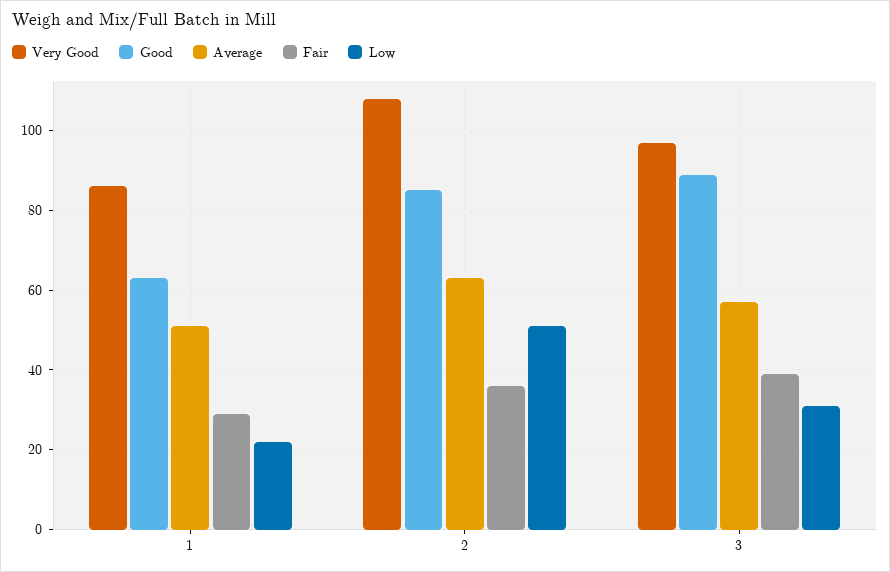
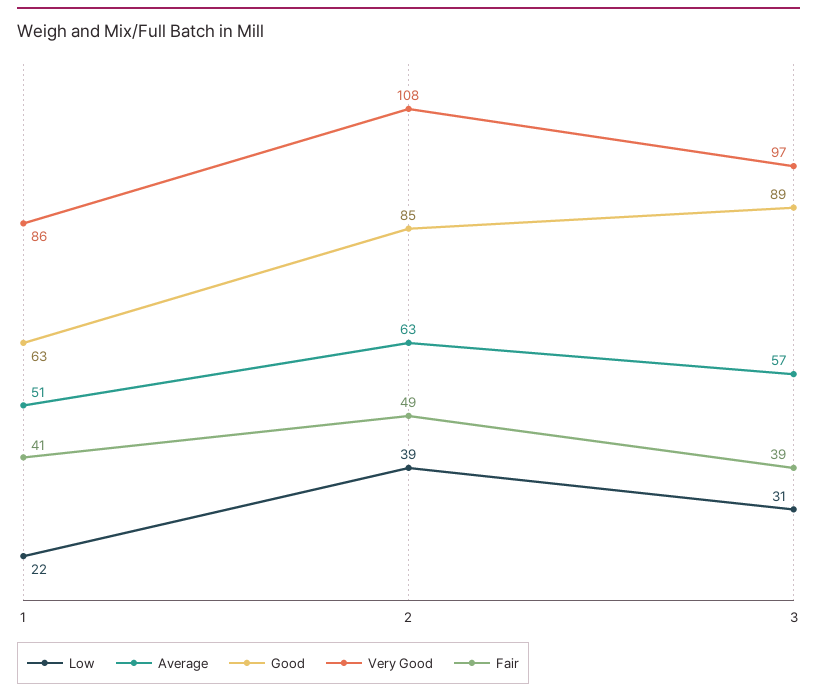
Fair, 1: 30 -> 41
Fair, 2: 35 -> 49
Low, 2: 50 -> 39

